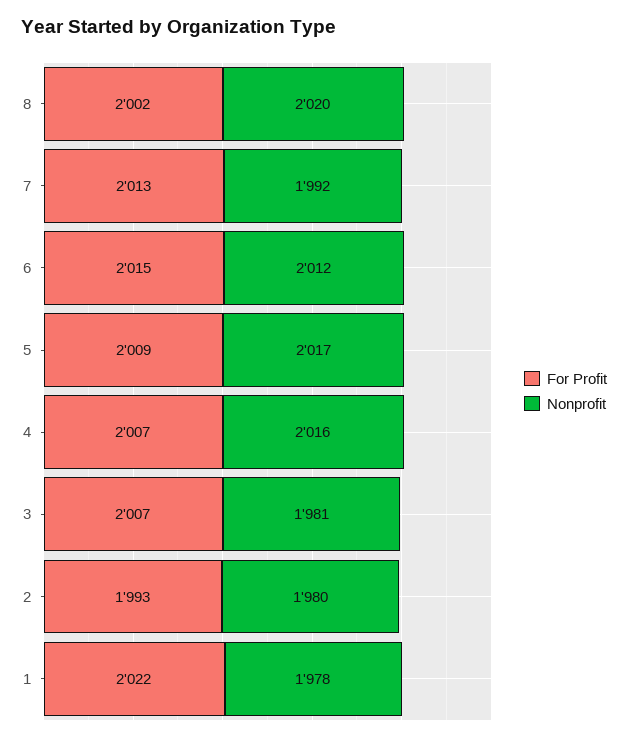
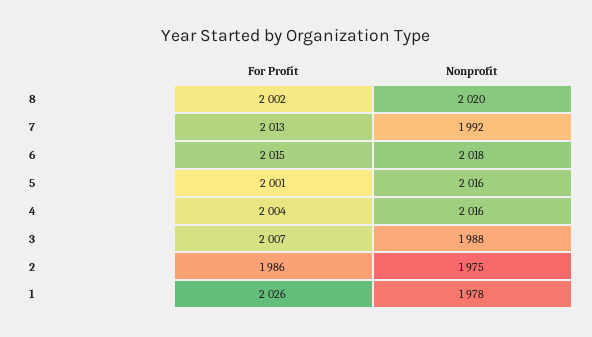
Nonprofit, 6: 2012 -> 2018
For Profit, 5: 2009 -> 2001
Nonprofit, 5: 2017 -> 2016
For Profit, 4: 2007 -> 2004
Nonprofit, 3: 1981 -> 1988
For Profit, 2: 1993 -> 1986
Nonprofit, 2: 1980 -> 1975
For Profit, 1: 2022 -> 2026

